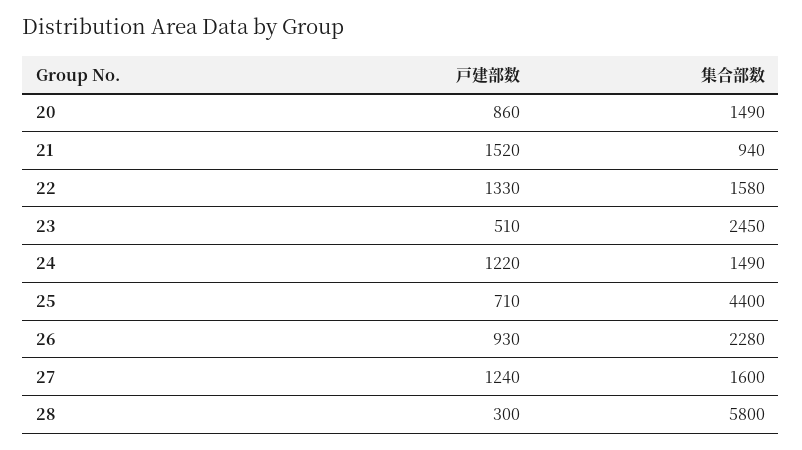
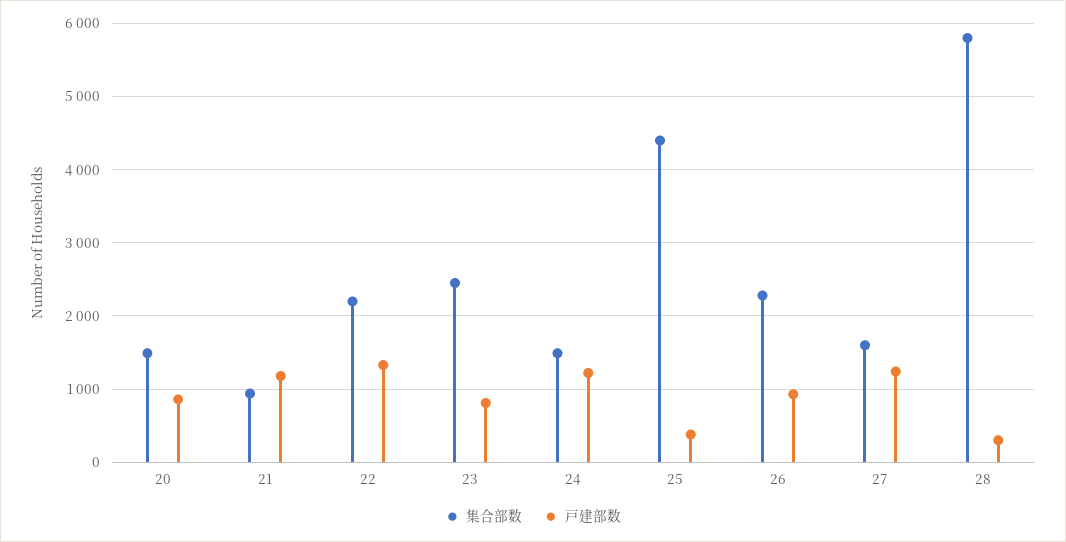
戸建部数, 21: 1520 -> 1200
集合部数, 22: 1580 -> 2200
戸建部数, 23: 510 -> 800
戸建部数, 25: 710 -> 400

